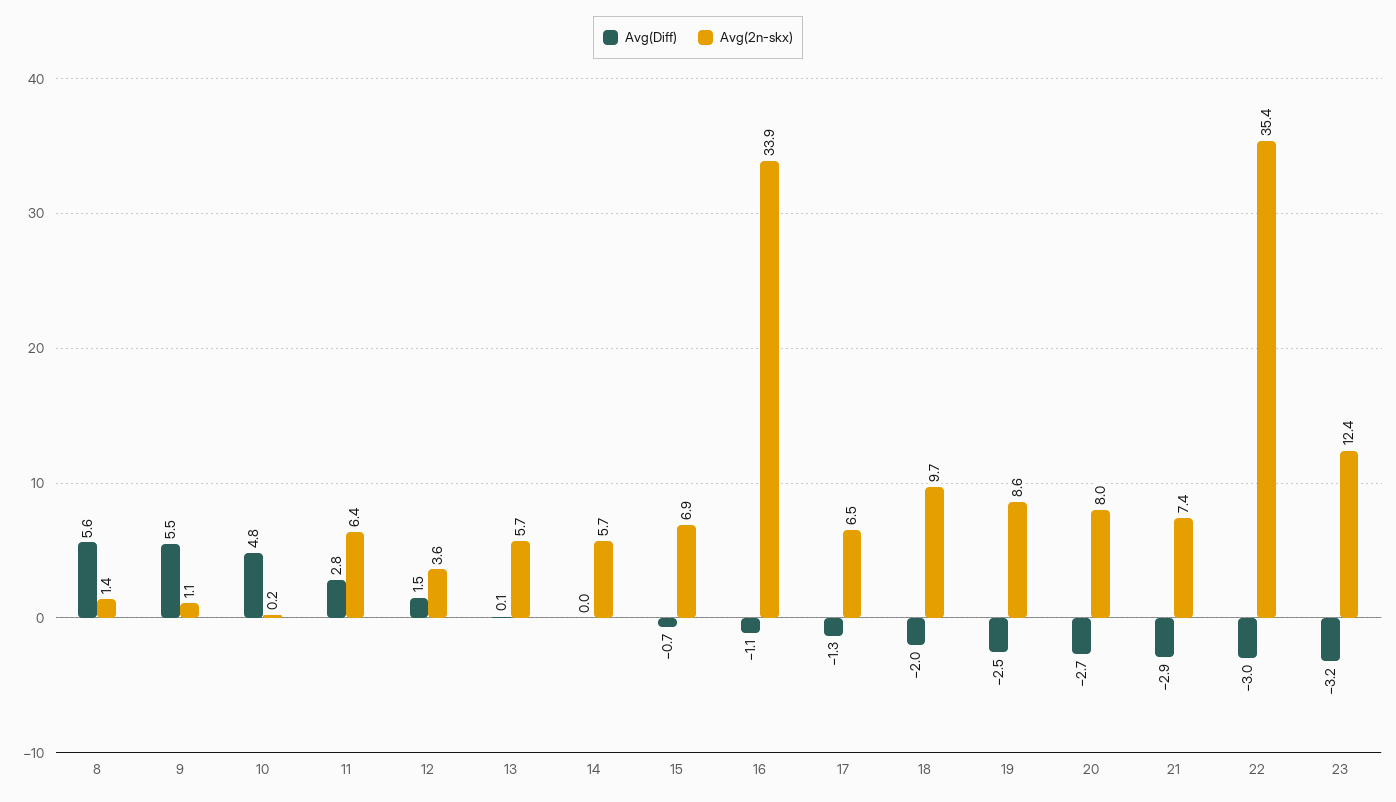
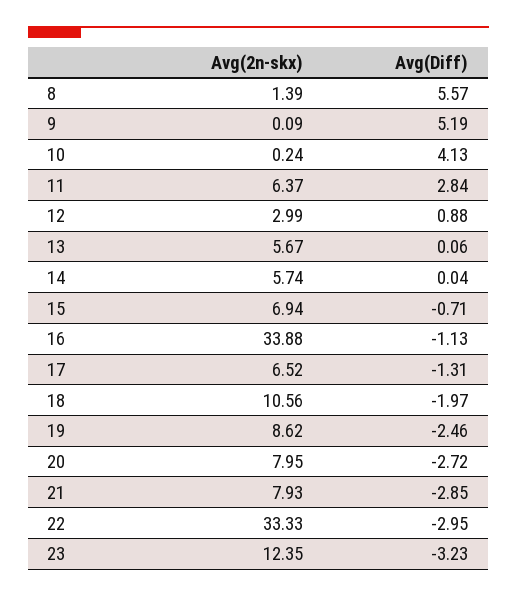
Avg(Diff), 9: 5.5 -> 5.19
Avg(2n-skx), 9: 1.1 -> 0.09
Avg(Diff), 10: 4.8 -> 4.13
Avg(Diff), 12: 1.5 -> 0.88
Avg(2n-skx), 12: 3.6 -> 2.99
Avg(2n-skx), 18: 9.7 -> 10.56
Avg(2n-skx), 21: 7.4 -> 7.93
Avg(2n-skx), 22: 35.4 -> 33.33

